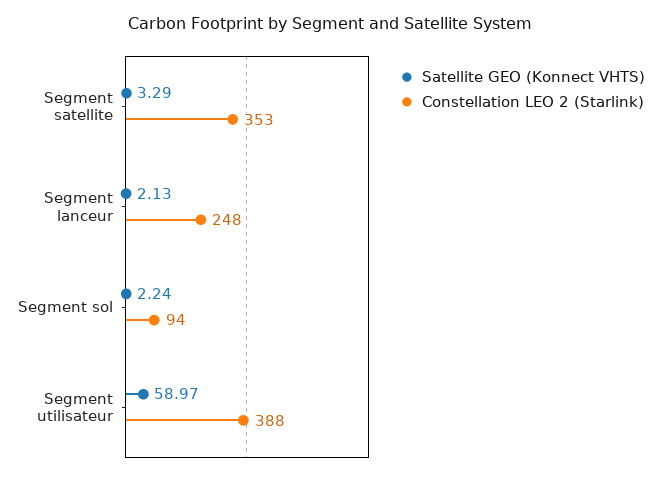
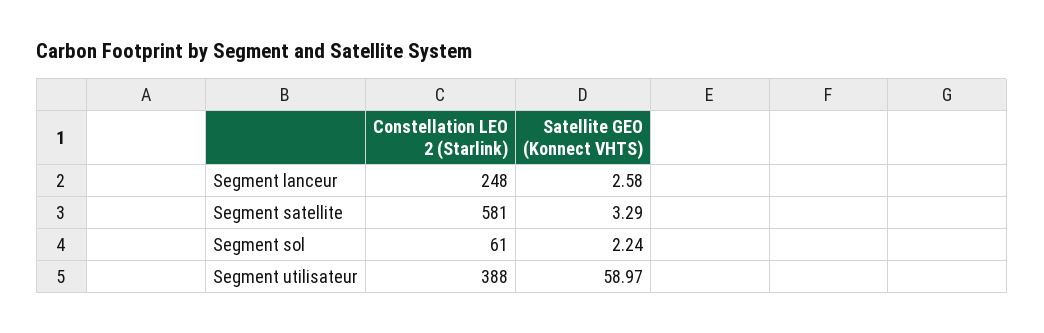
Constellation LEO 2 (Starlink), Segment satellite: 353 -> 581
Satellite GEO (Konnect VHTS), Segment lanceur: 2.13 -> 2.58
Constellation LEO 2 (Starlink), Segment sol: 94 -> 61

